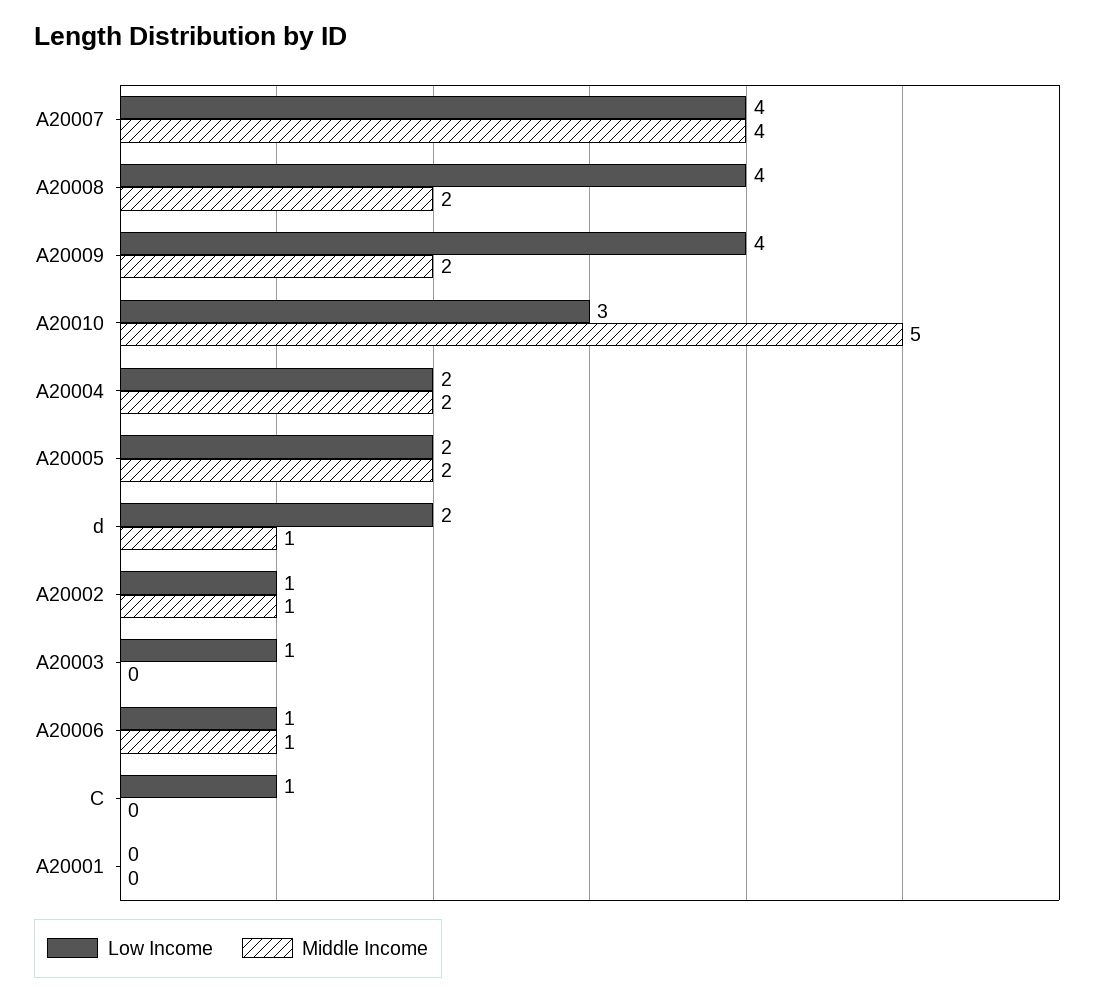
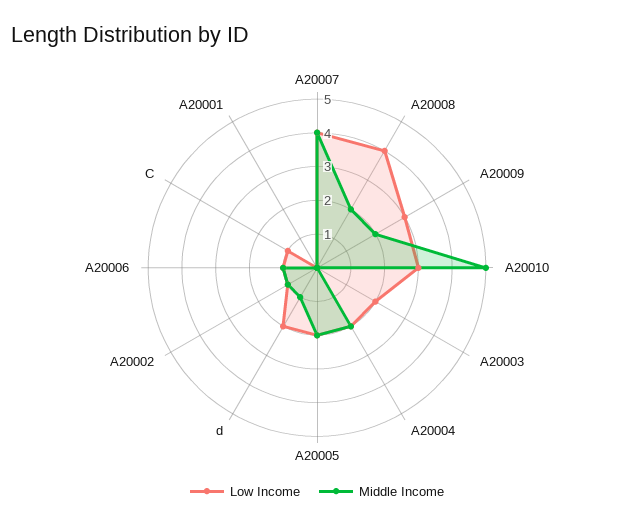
Low Income, A20009: 4 -> 3
Low Income, A20003: 1 -> 2

